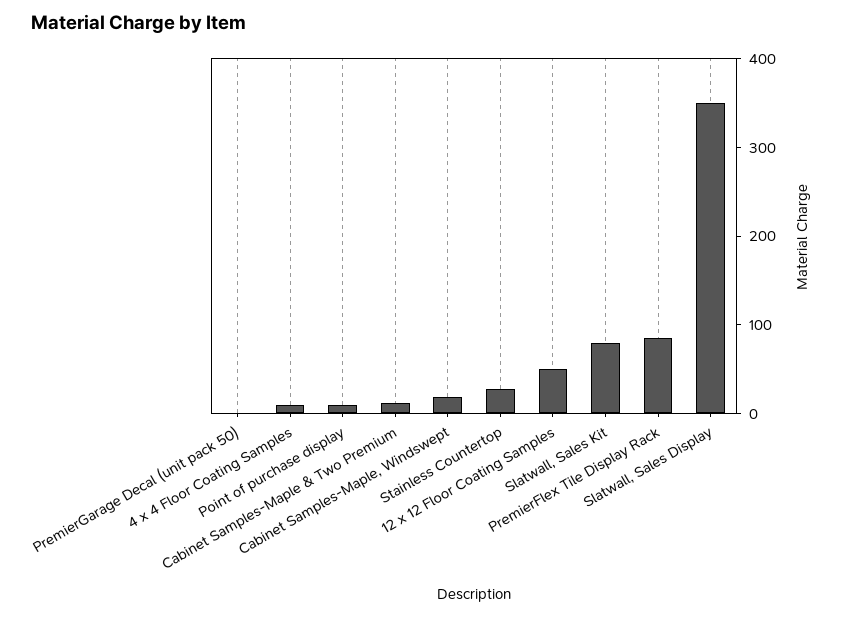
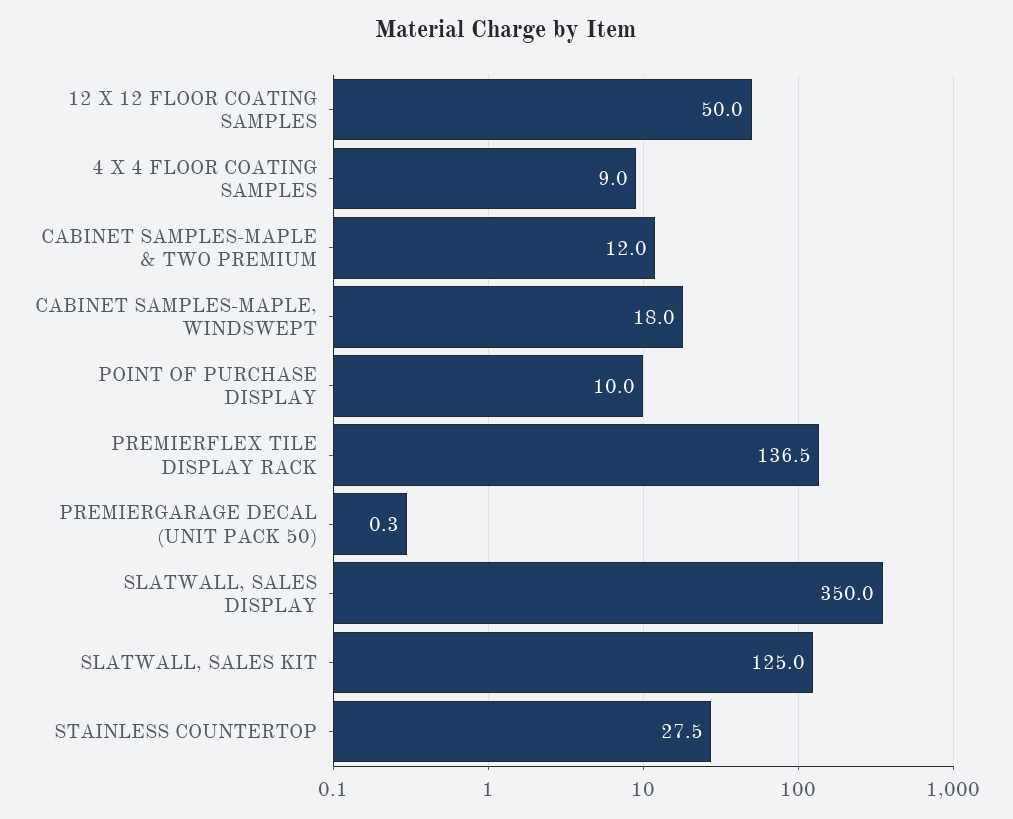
Slatwall, Sales Kit: 80 -> 125
PremierFlex Tile Display Rack: 80 -> 136.5

